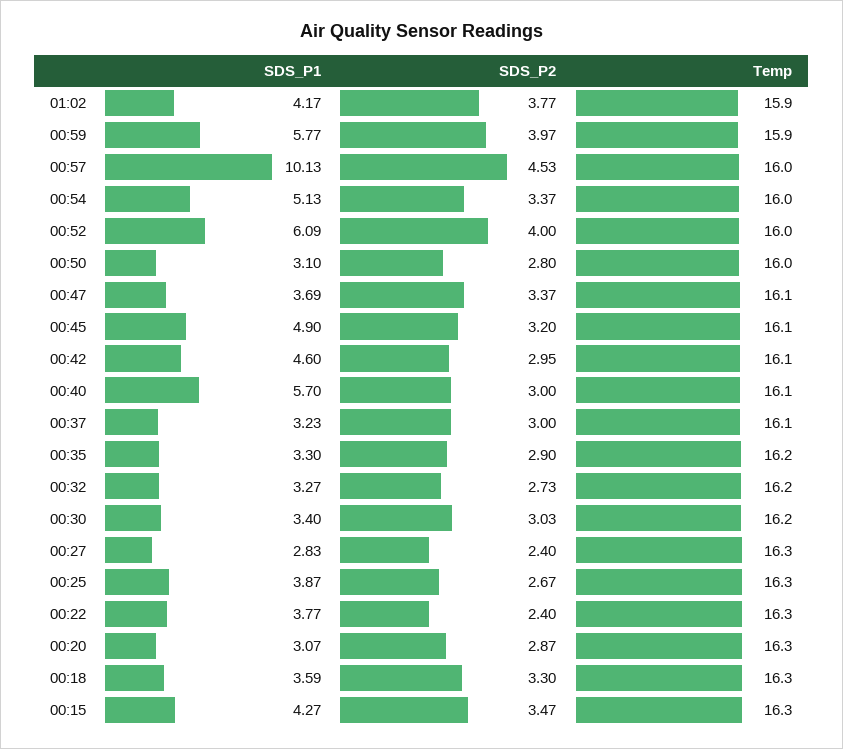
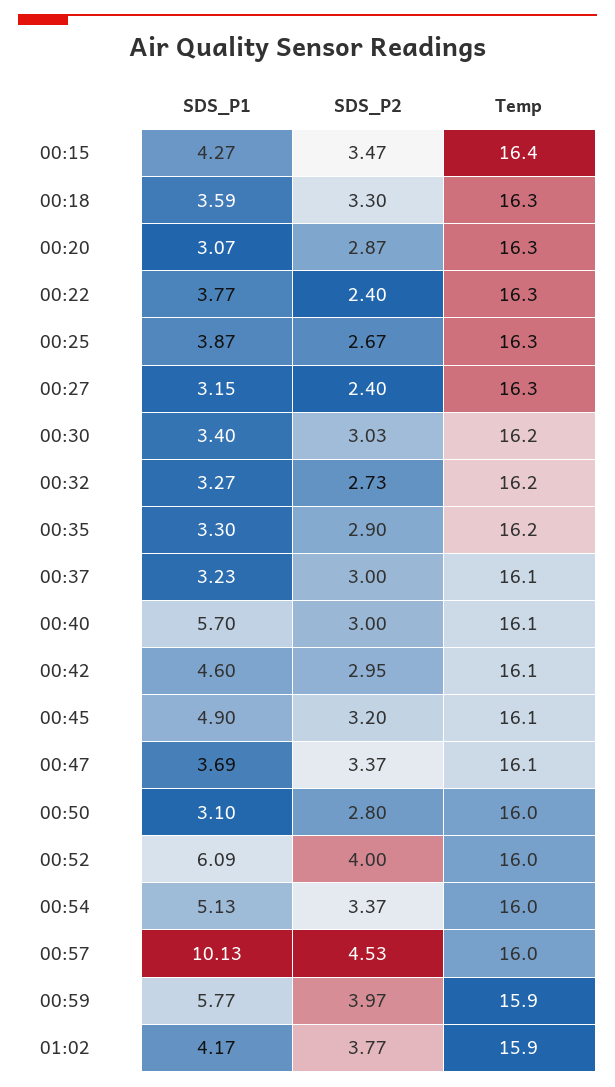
SDS_P1, 00:27: 2.83 -> 3.15
Temp, 00:15: 16.3 -> 16.4

